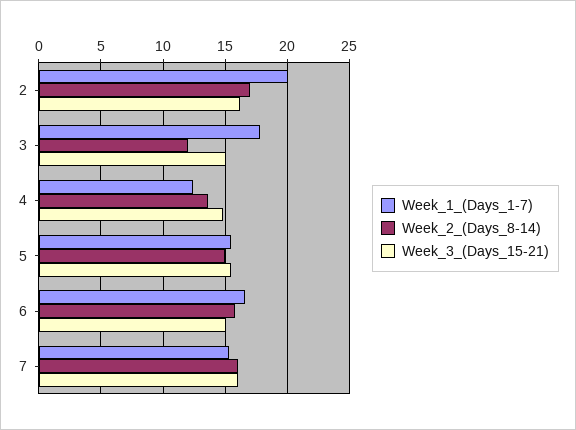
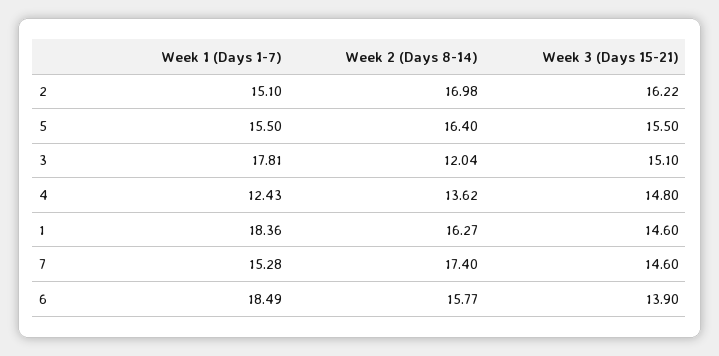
Week_1_(Days_1-7), 2: 20 -> 15.1
Week_2_(Days_8-14), 5: 15 -> 16.4
Week_1_(Days_1-7), 6: 16.5 -> 18.49
Week_3_(Days_15-21), 6: 15 -> 13.9
Week_2_(Days_8-14), 7: 16 -> 17.4
Week_3_(Days_15-21), 7: 16 -> 14.6
Week_1_(Days_1-7), 1: none -> 18.36
Week_2_(Days_8-14), 1: none -> 16.27
Week_3_(Days_15-21), 1: none -> 14.6

